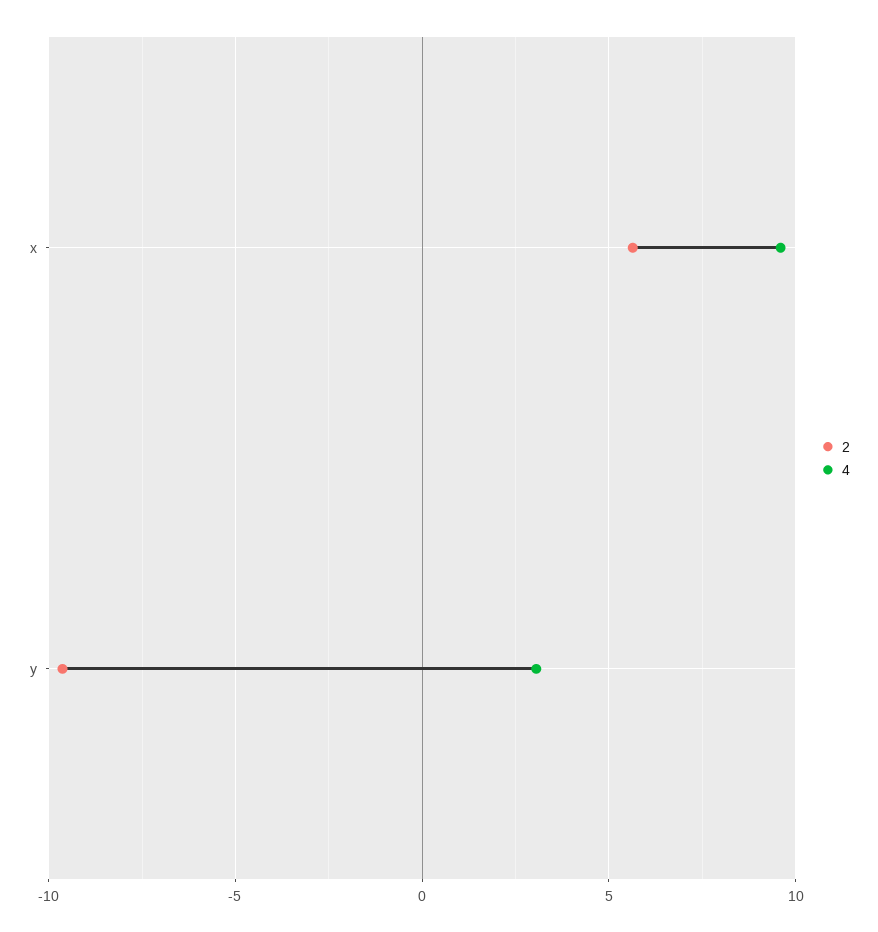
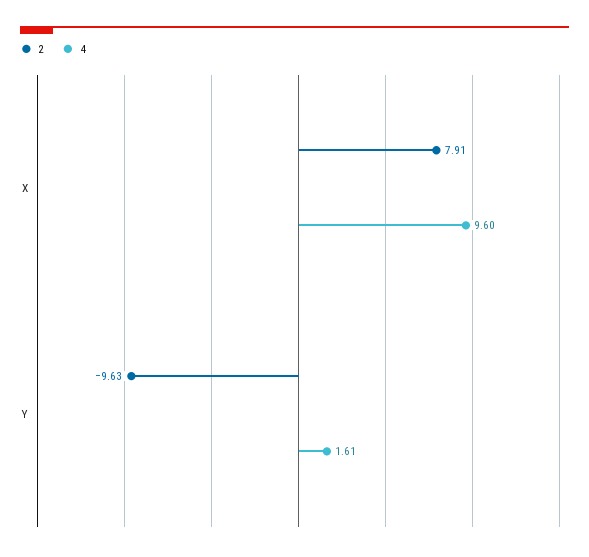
2, x: 5.5 -> 7.91
4, y: 3 -> 1.61

